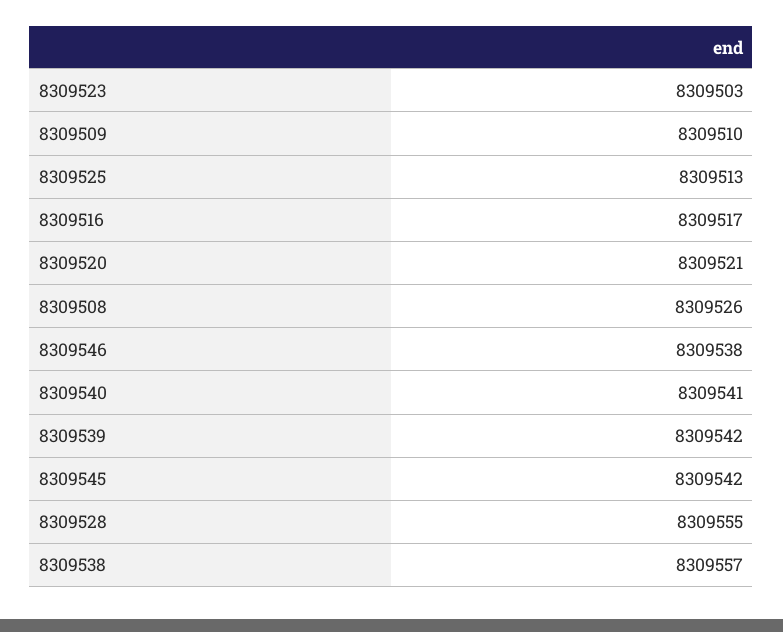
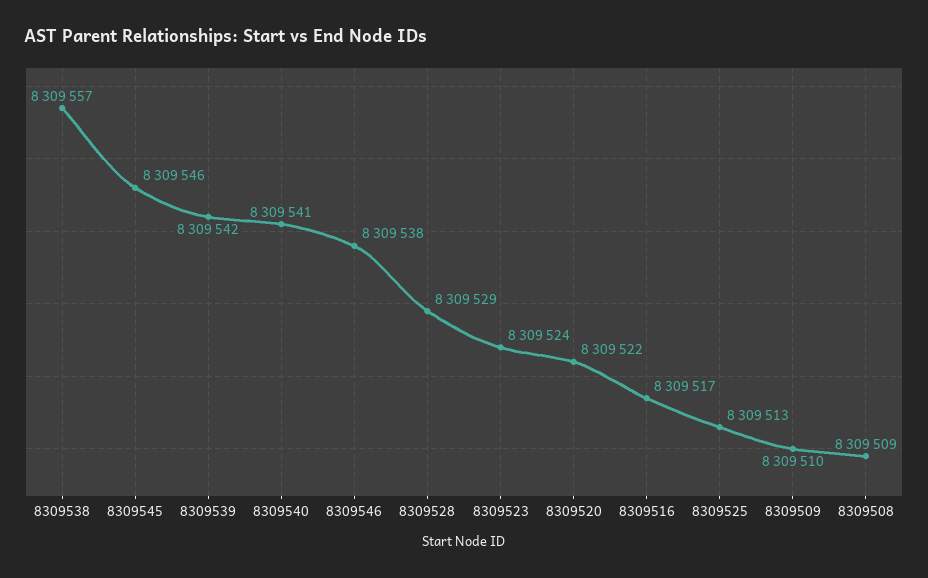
8309523: 8309503 -> 8309524
8309520: 8309521 -> 8309522
8309508: 8309526 -> 8309509
8309545: 8309542 -> 8309546
8309528: 8309555 -> 8309529

